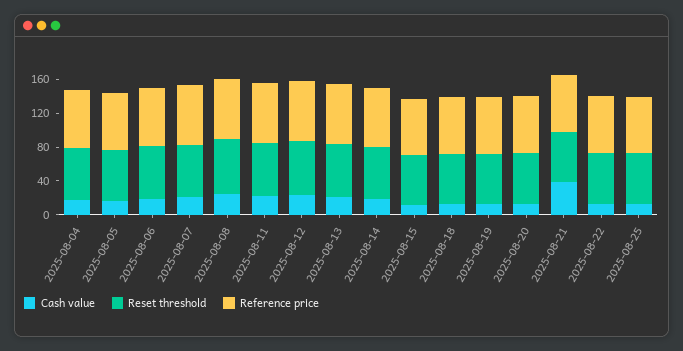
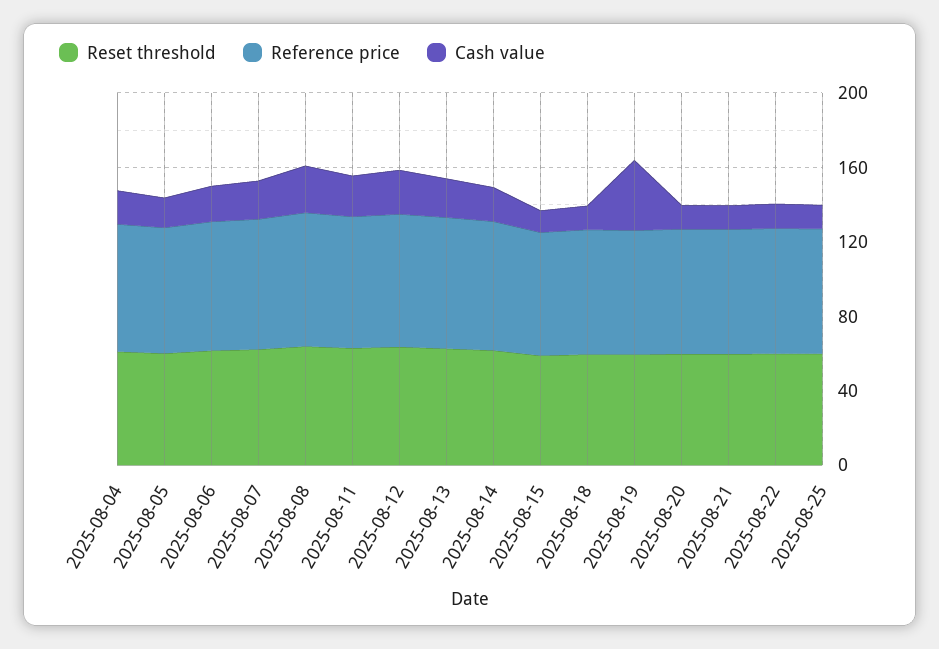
Cash value, 2025-08-19: 10 -> 40
Cash value, 2025-08-21: 40 -> 10

